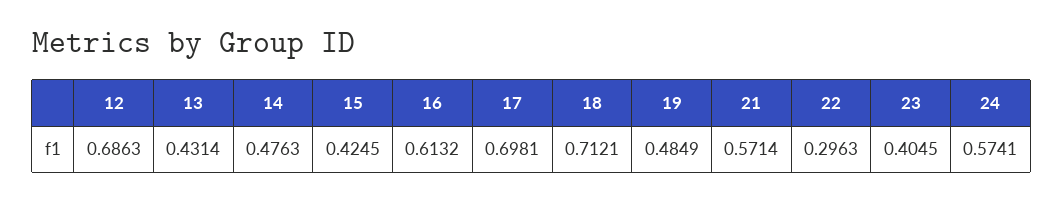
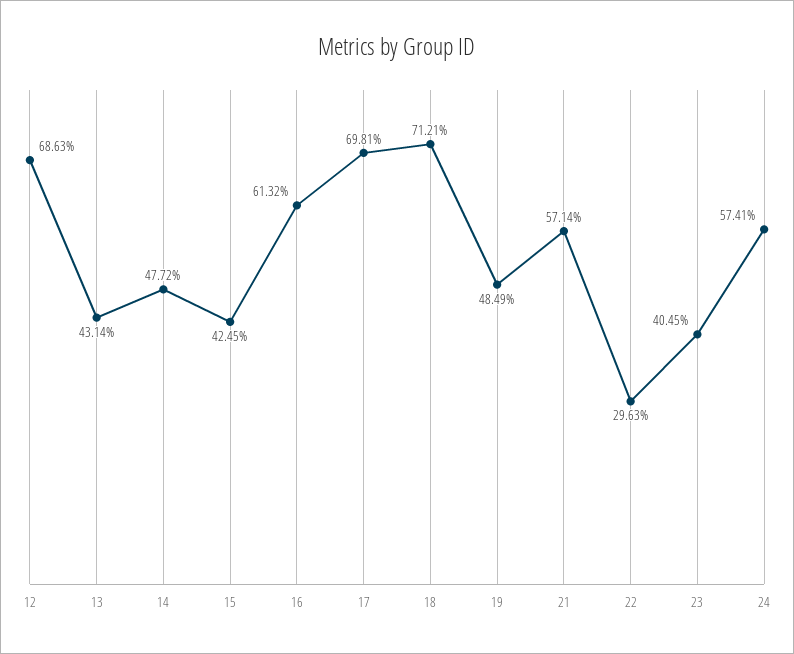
14: 0.4763 -> 0.4772

